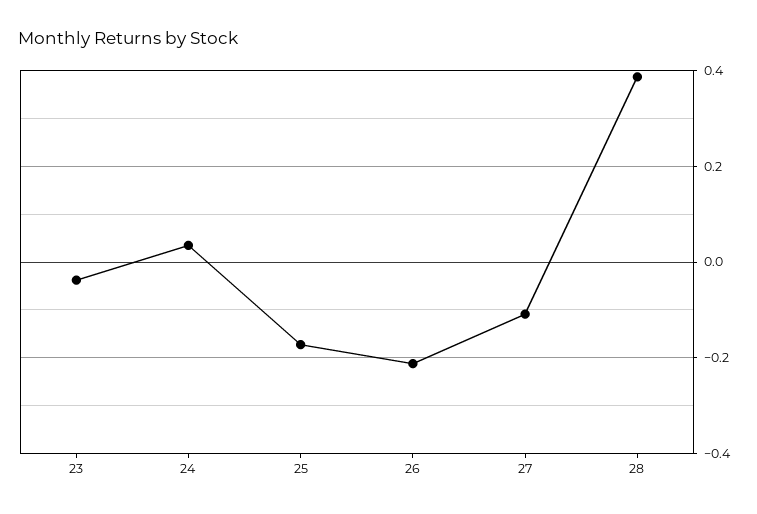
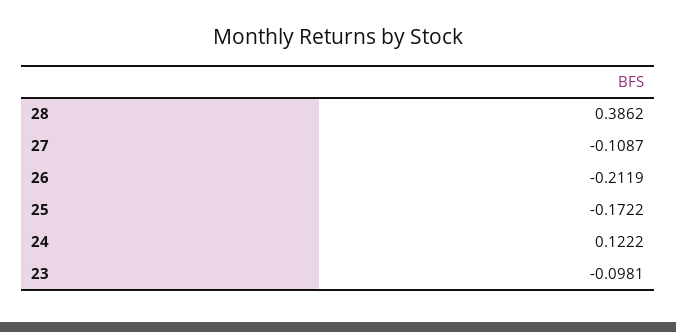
23: -0.04 -> -0.0981
24: 0.04 -> 0.1222

